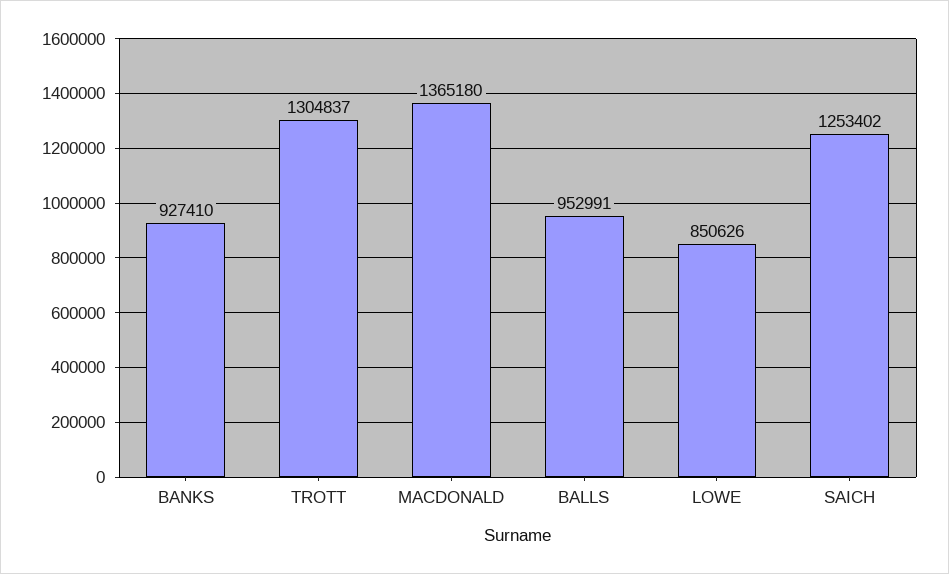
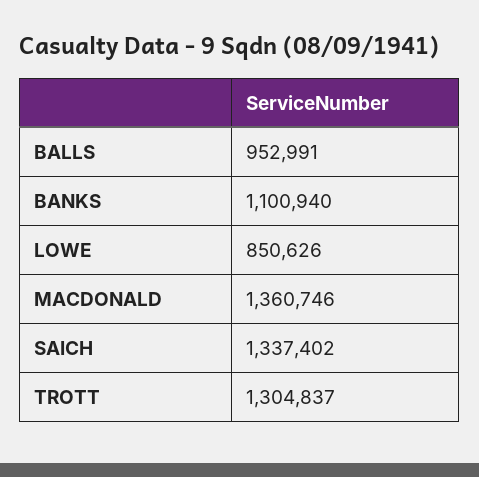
BANKS: 927410 -> 1100940
MACDONALD: 1365180 -> 1360746
SAICH: 1253402 -> 1337402

